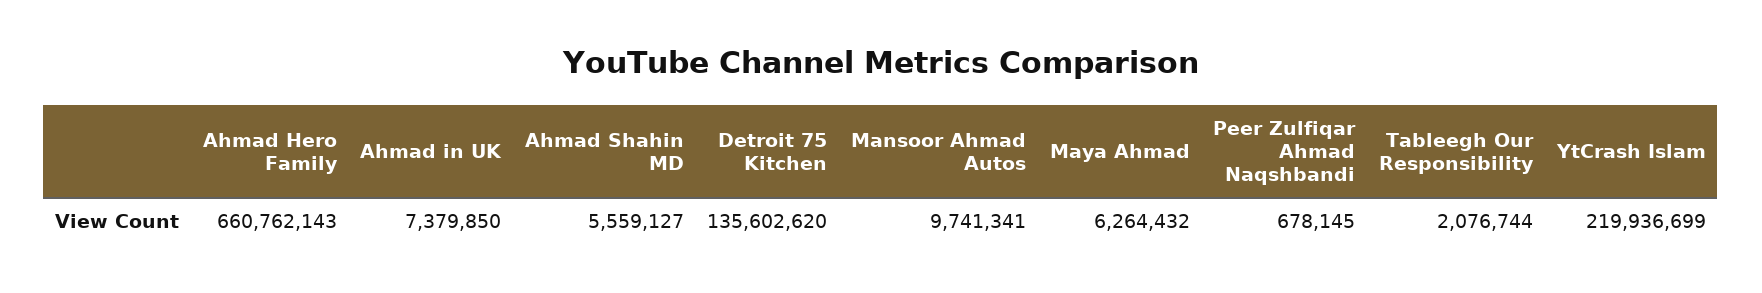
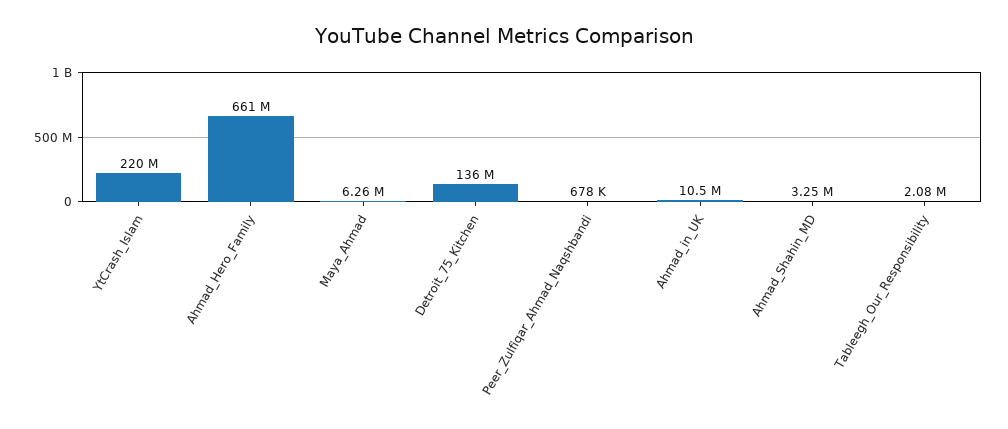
Ahmad in UK: 7379850 -> 10500000
Ahmad Shahin MD: 5559127 -> 3250000
Mansoor Ahmad Autos: 9741341 -> none

